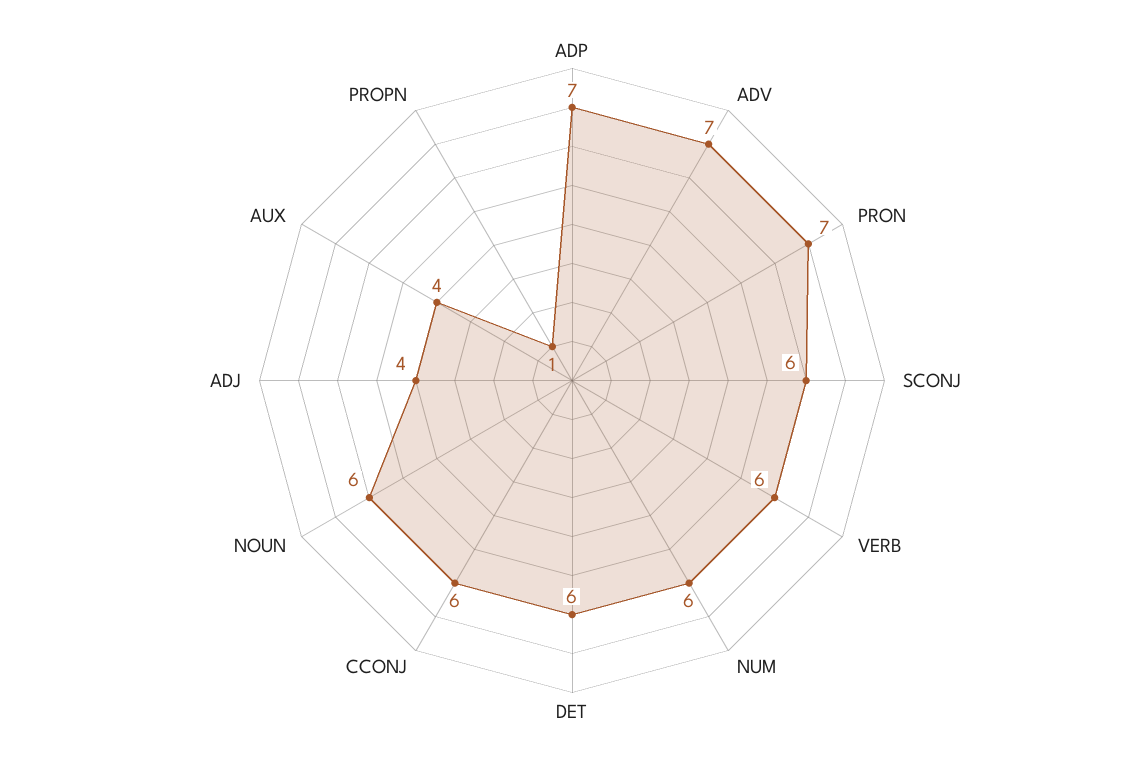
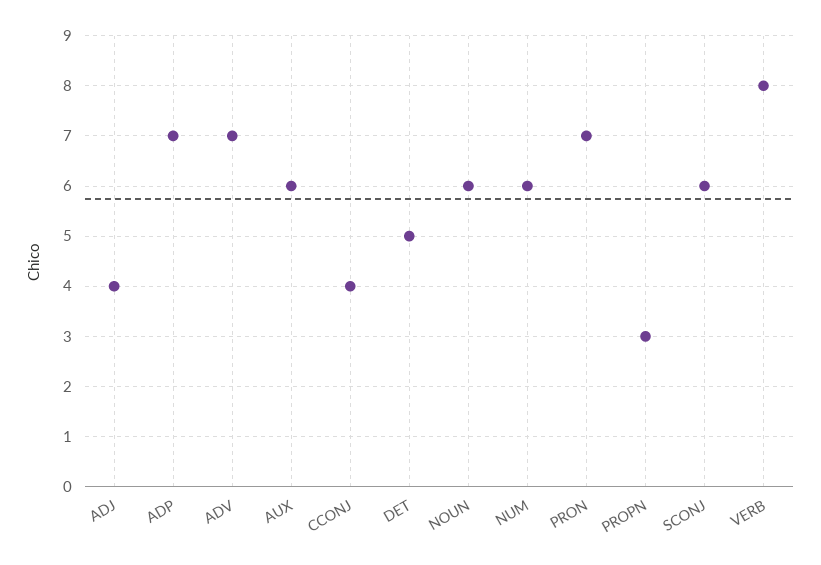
VERB: 6 -> 8
DET: 6 -> 5
CCONJ: 6 -> 4
AUX: 4 -> 6
PROPN: 1 -> 3

